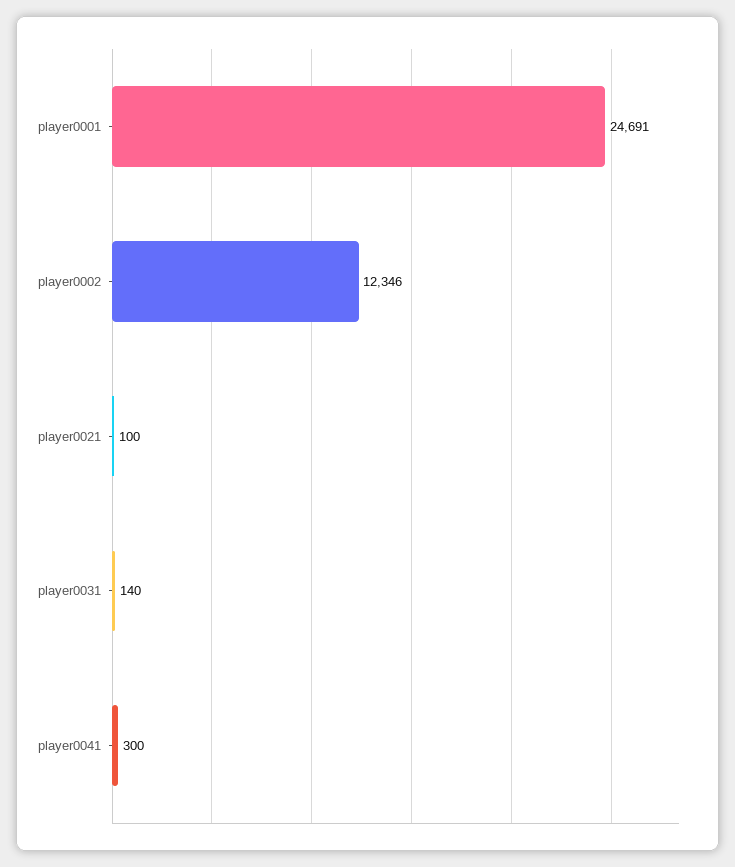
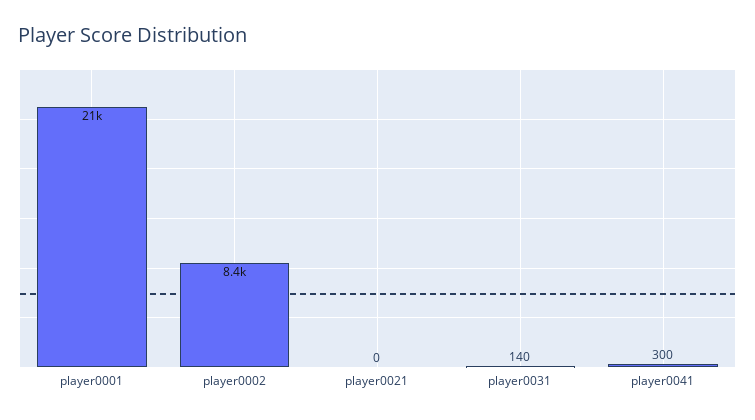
player0001: 24691 -> 21000
player0002: 12346 -> 8400
player0021: 100 -> 0

